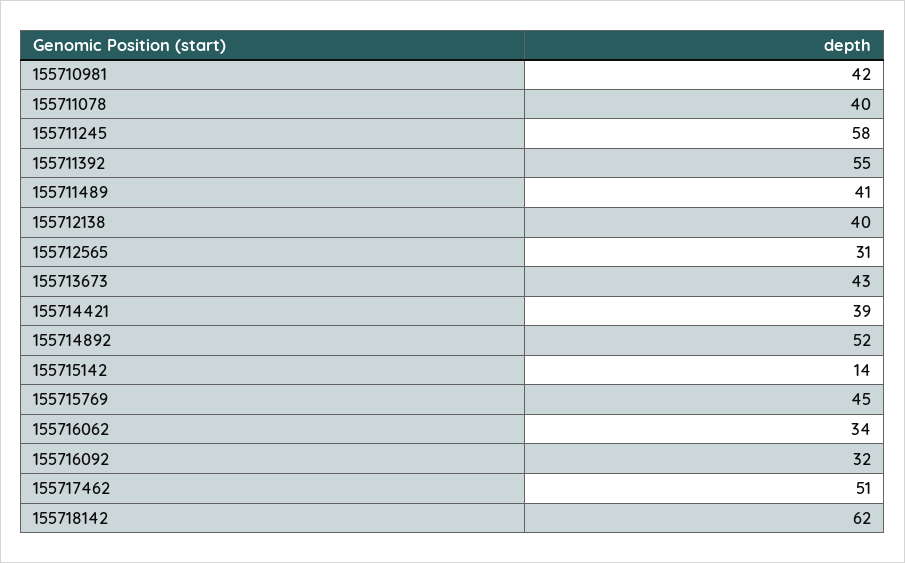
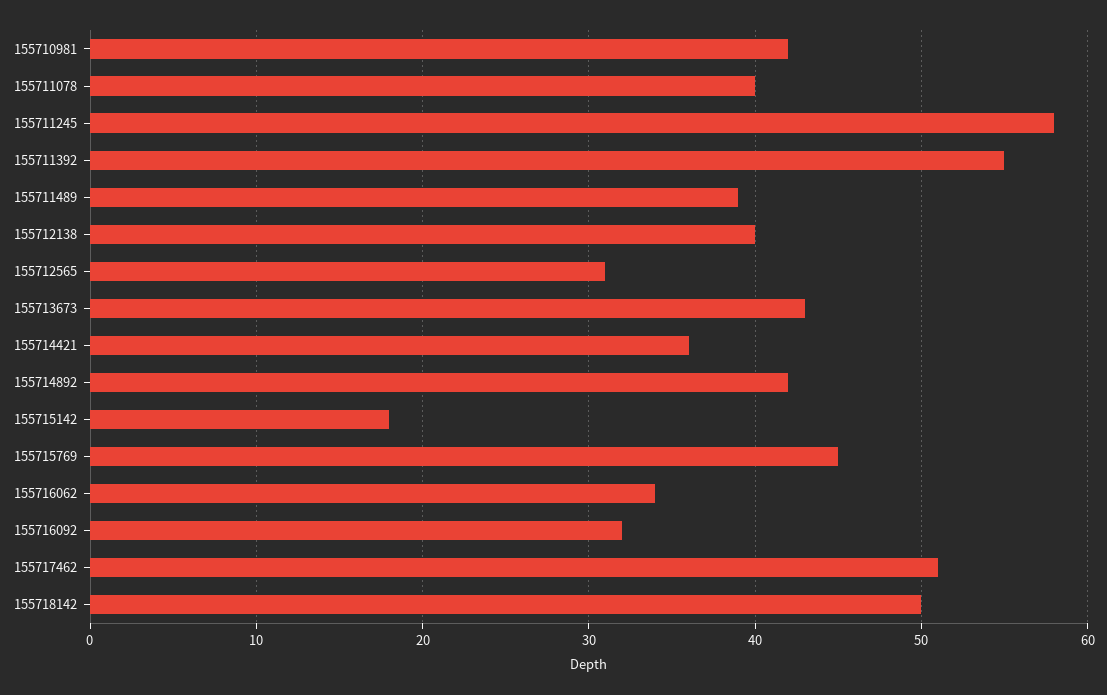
155711489: 41 -> 39
155714421: 39 -> 36
155714892: 52 -> 42
155715142: 14 -> 18
155718142: 62 -> 50

